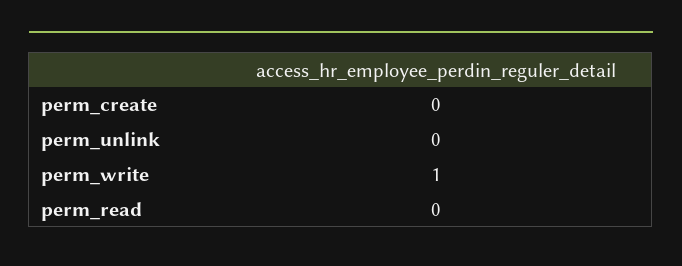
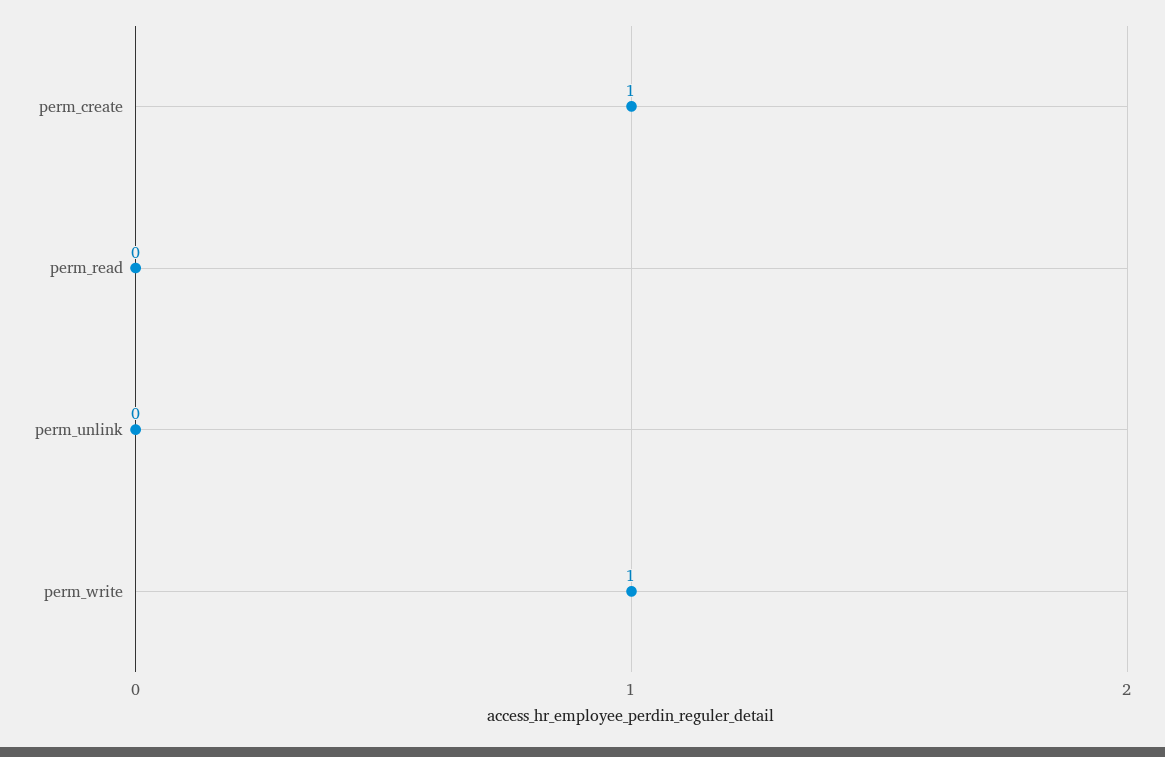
perm_create: 0 -> 1

